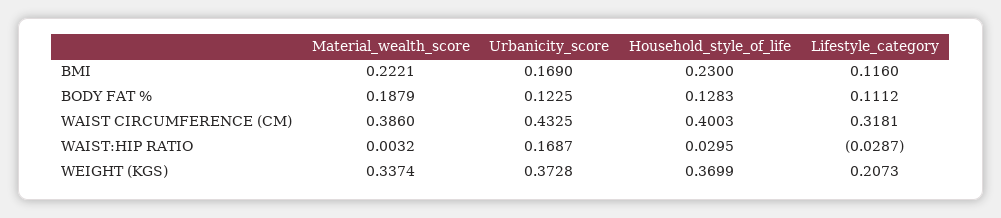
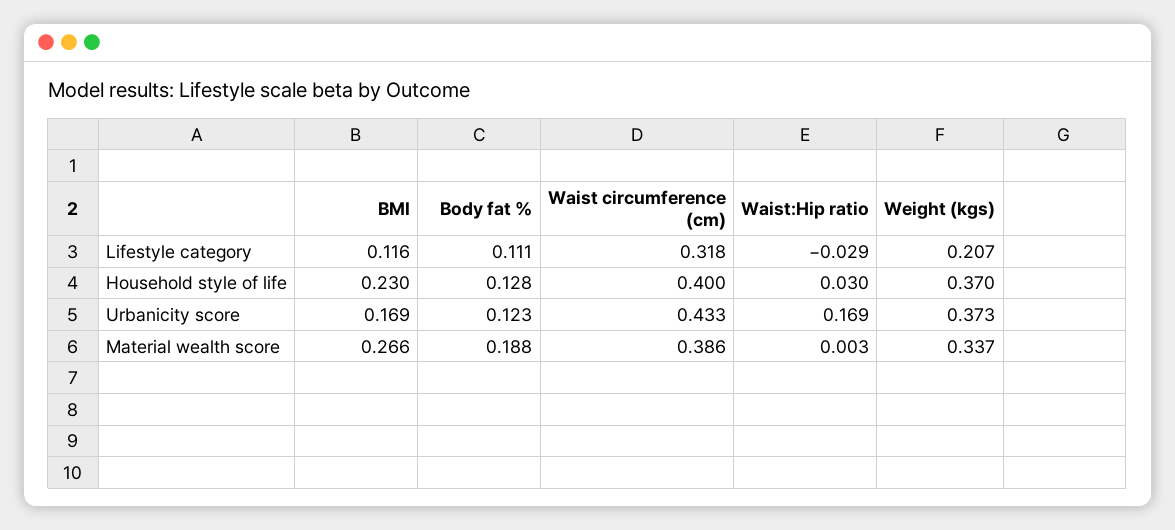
Material_wealth_score, BMI: 0.2221 -> 0.266

